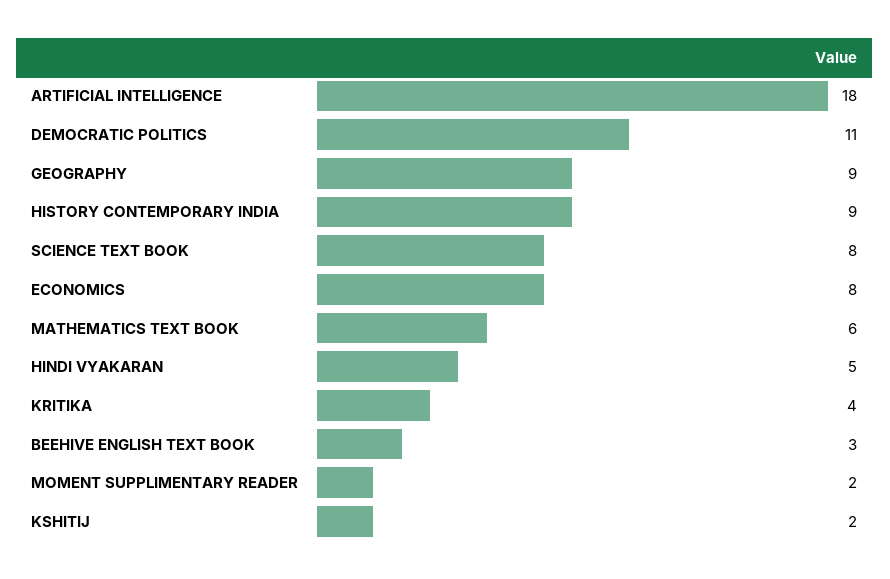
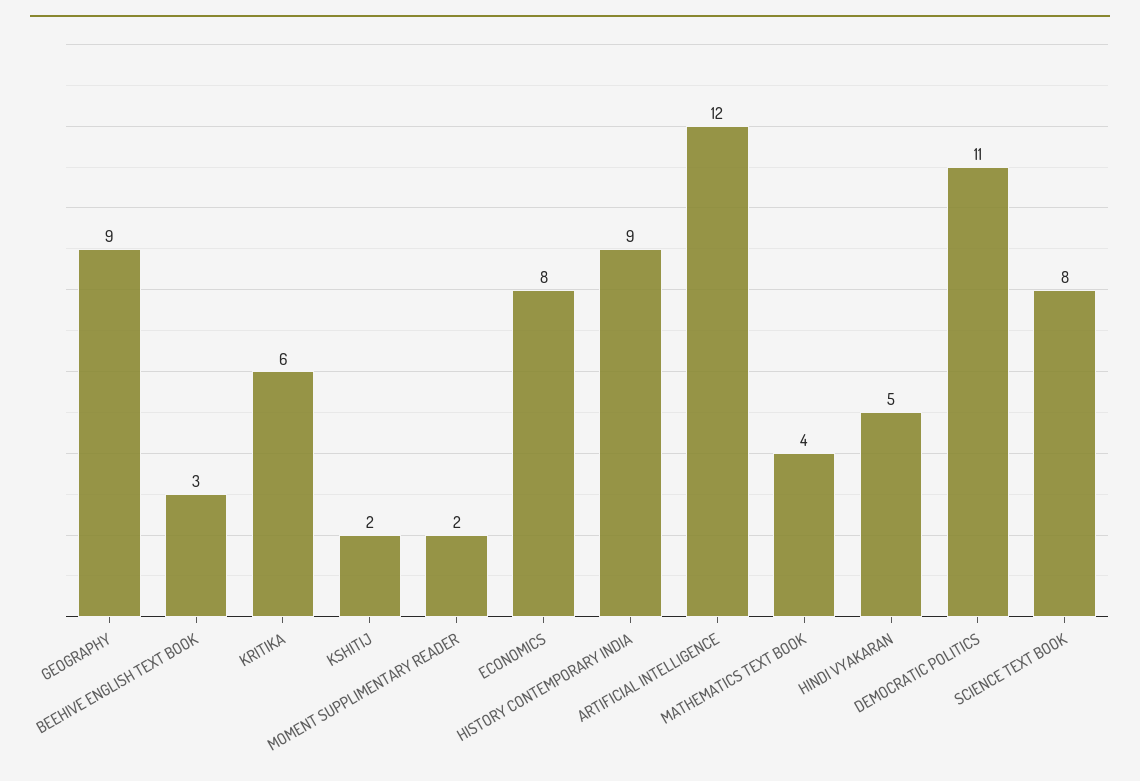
ARTIFICIAL INTELLIGENCE: 18 -> 12
MATHEMATICS TEXT BOOK: 6 -> 4
KRITIKA: 4 -> 6

